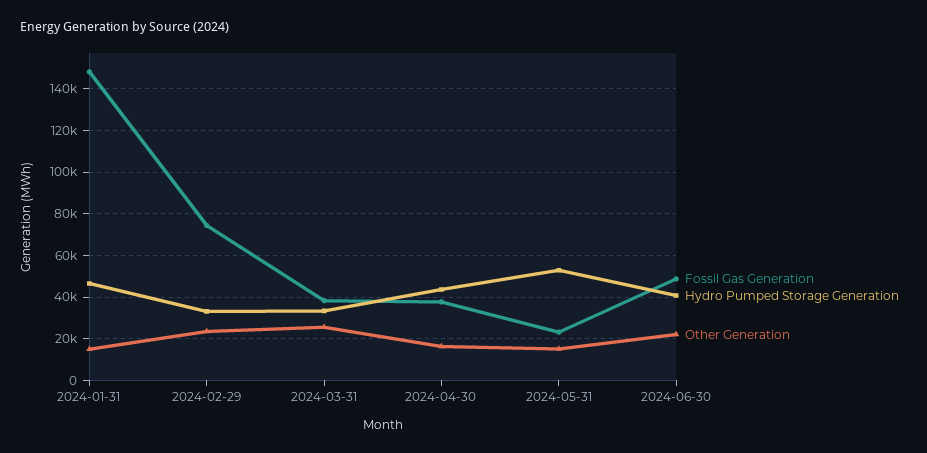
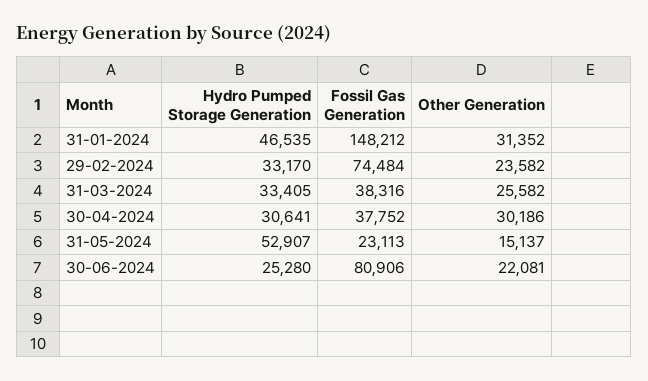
Other Generation, 2024-01-31: 15000 -> 31352
Hydro Pumped Storage Generation, 2024-04-30: 45000 -> 30641
Other Generation, 2024-04-30: 15000 -> 30186
Fossil Gas Generation, 2024-06-30: 50000 -> 80906
Hydro Pumped Storage Generation, 2024-06-30: 40000 -> 25280

